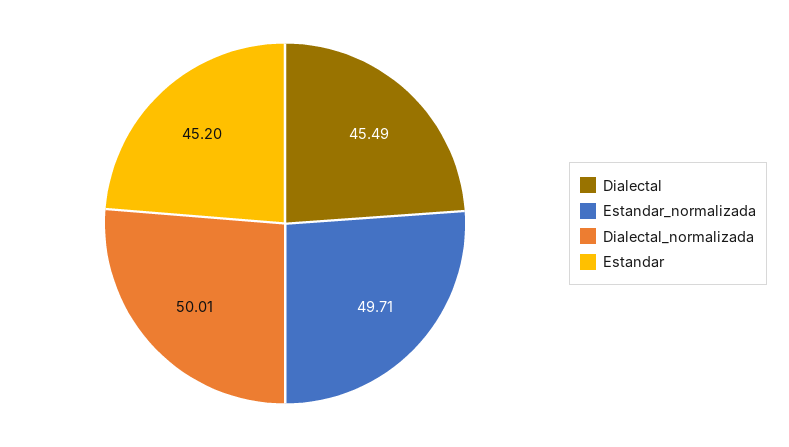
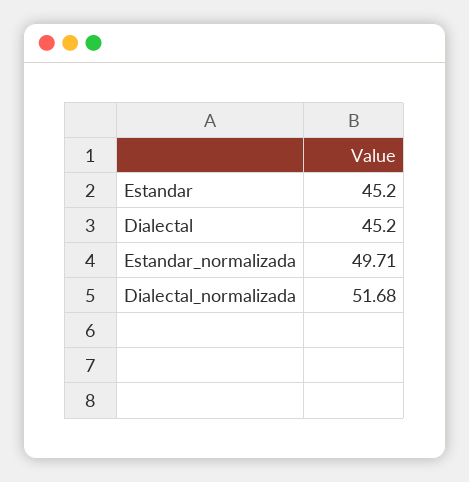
Dialectal: 45.49 -> 45.2
Dialectal_normalizada: 50.01 -> 51.68

